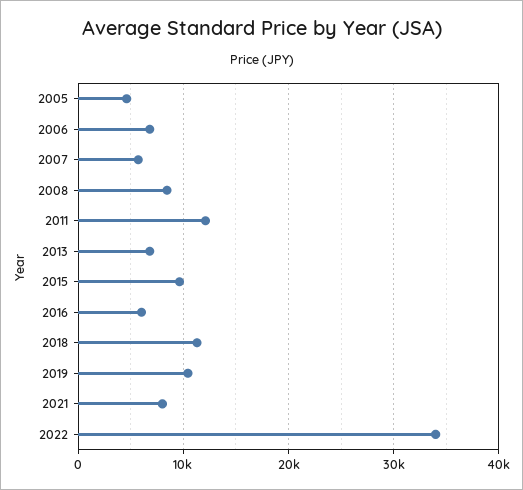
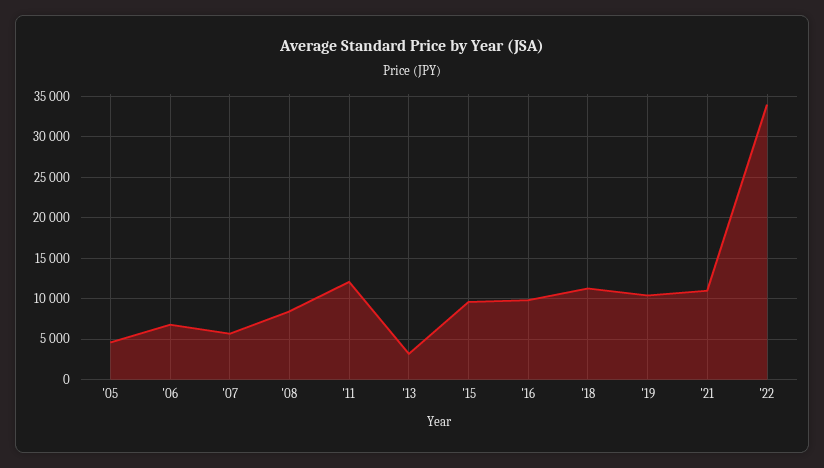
2013: 7000 -> 3000
2016: 6000 -> 10000
2021: 8000 -> 11000

